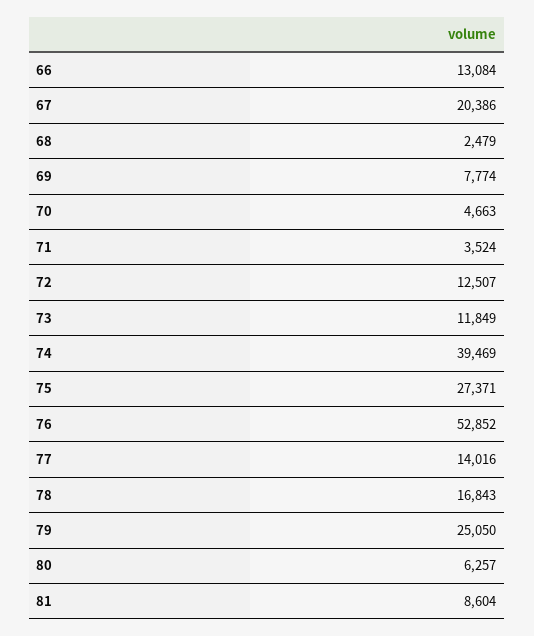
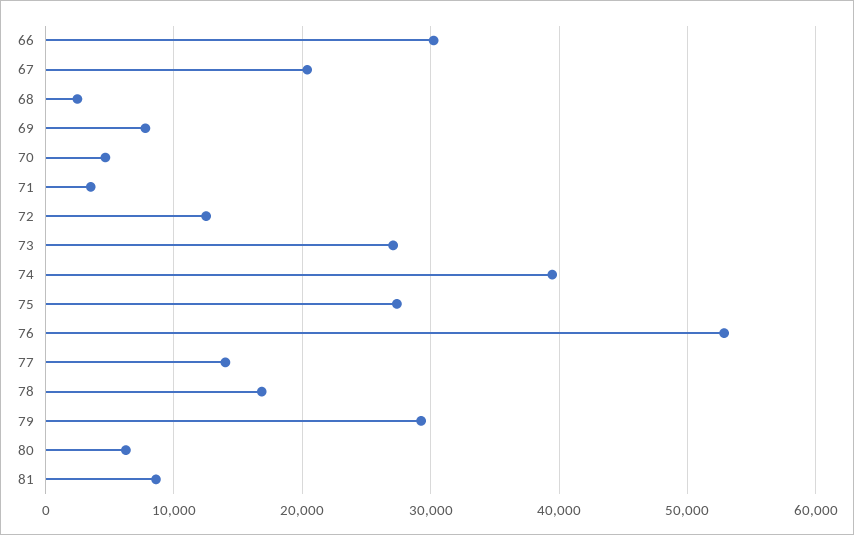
66: 13084 -> 30000
73: 11849 -> 27000
79: 25050 -> 29000

